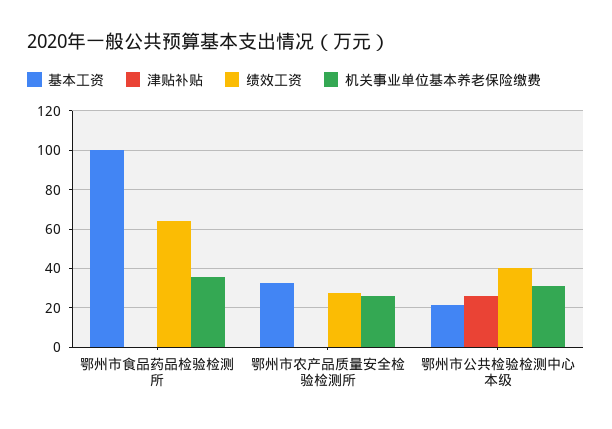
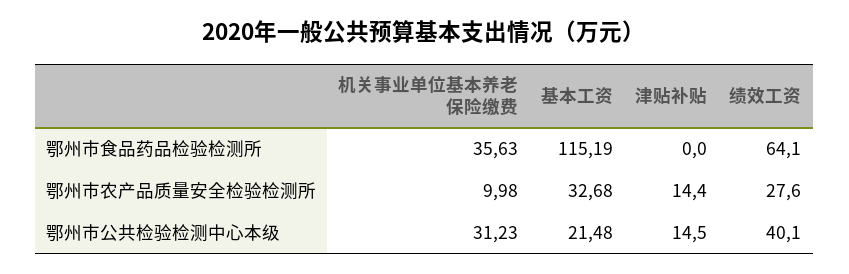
基本工资, 鄂州市食品药品检验检测所: 100 -> 115.19
津贴补贴, 鄂州市农产品质量安全检验检测所: 0 -> 14.4
机关事业单位基本养老保险缴费, 鄂州市农产品质量安全检验检测所: 25 -> 9.98
津贴补贴, 鄂州市公共检验检测中心本级: 25 -> 14.5

